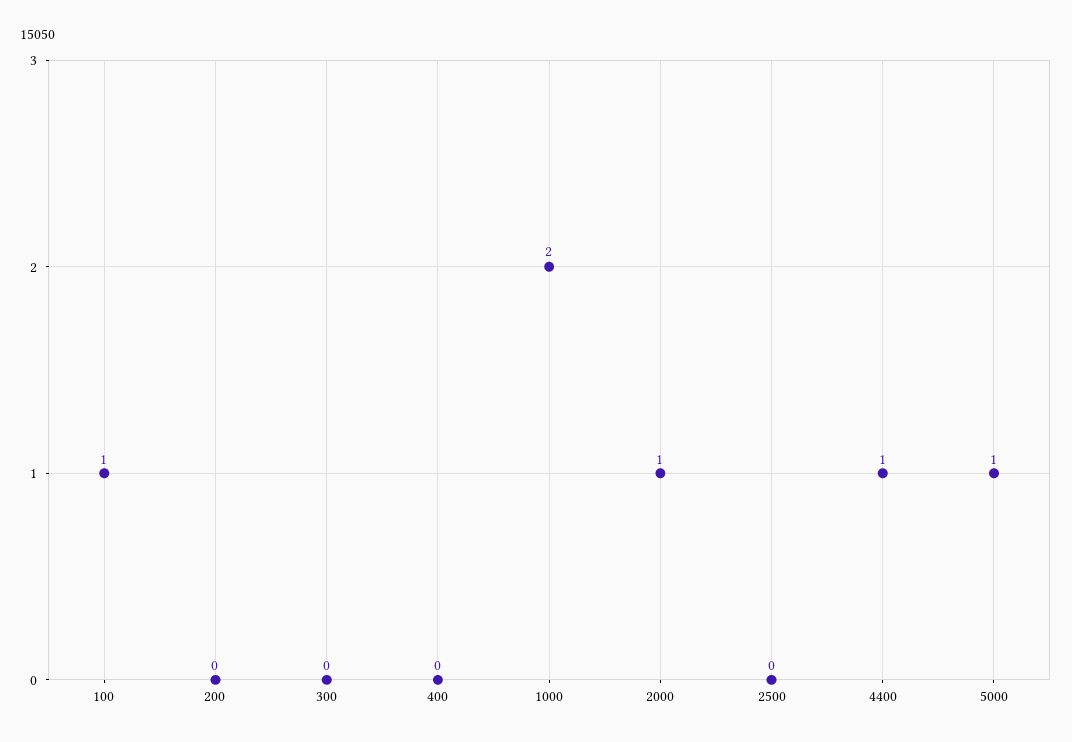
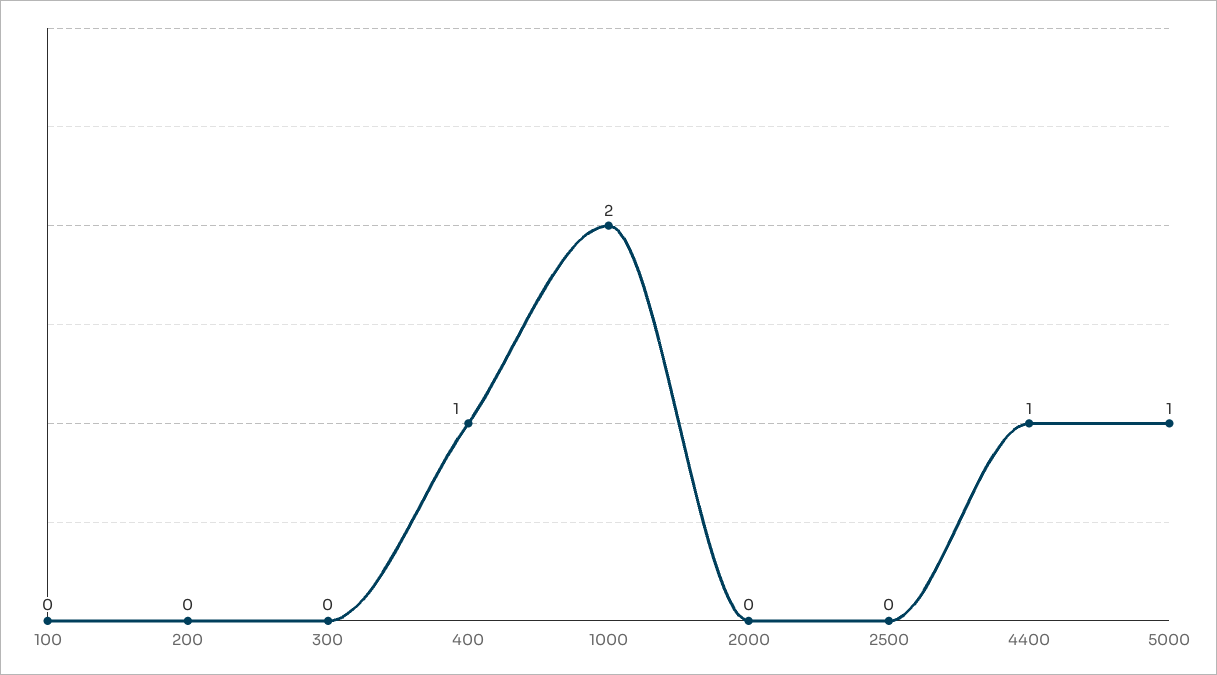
100: 1 -> 0
400: 0 -> 1
2000: 1 -> 0

